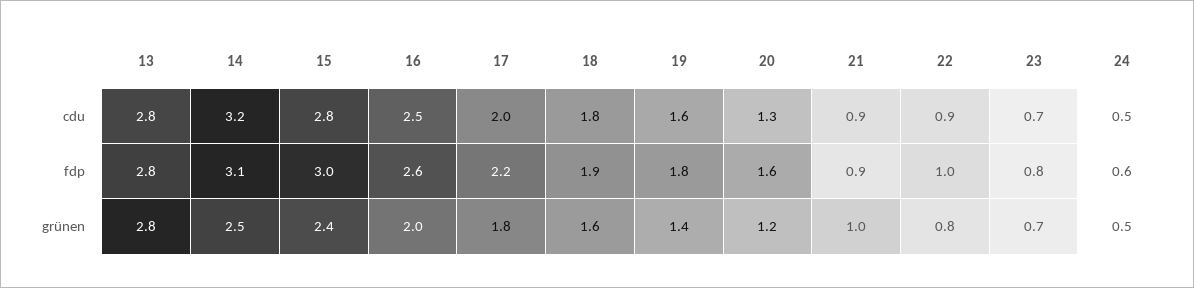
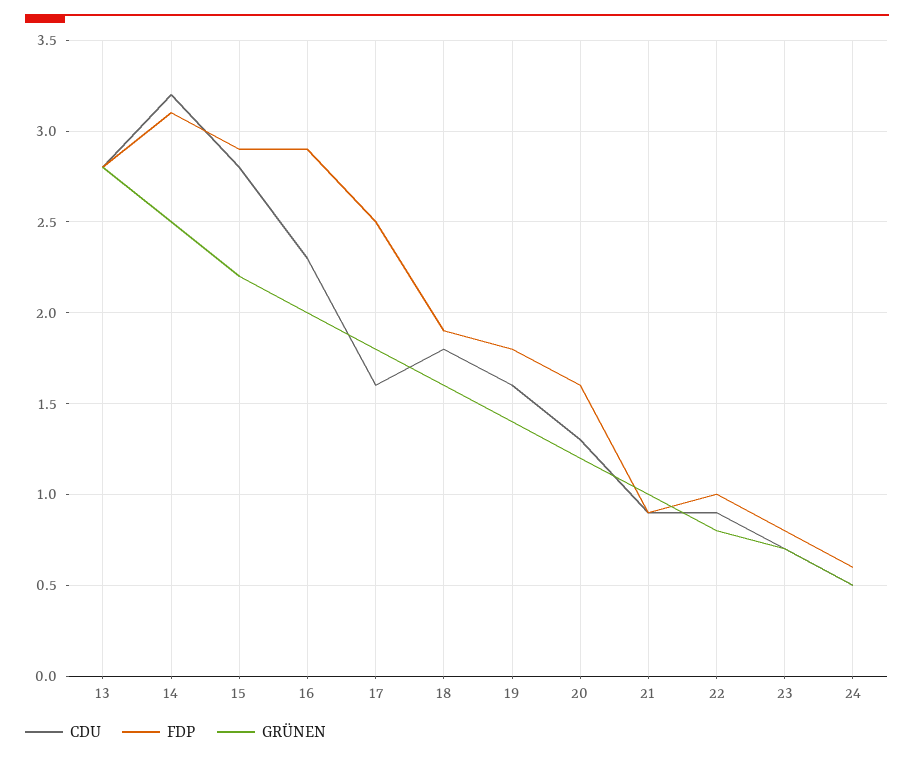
cdu, 16: 2.5 -> 2.3
cdu, 17: 2 -> 1.6
fdp, 15: 3 -> 2.9
fdp, 16: 2.6 -> 2.9
fdp, 17: 2.2 -> 2.5
grünen, 15: 2.4 -> 2.2

